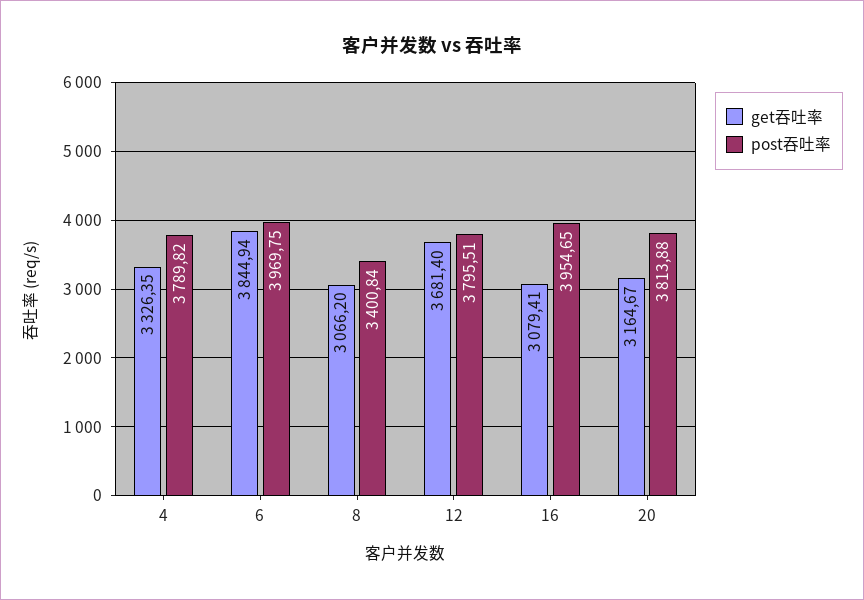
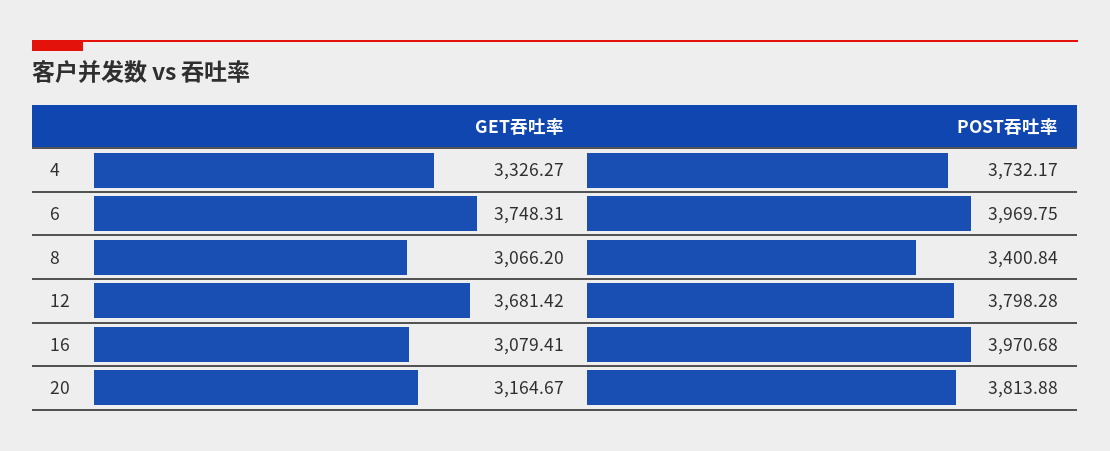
get吞吐率, 4: 3326.35 -> 3326.27
post吞吐率, 4: 3789.82 -> 3732.17
get吞吐率, 6: 3844.94 -> 3748.31
get吞吐率, 12: 3681.4 -> 3681.42
post吞吐率, 12: 3795.51 -> 3798.28
post吞吐率, 16: 3954.65 -> 3970.68

